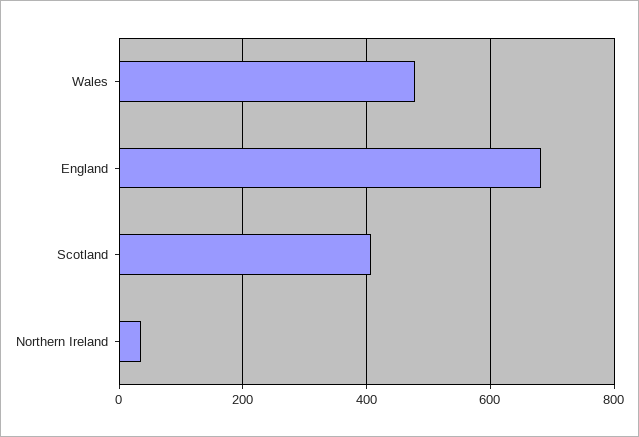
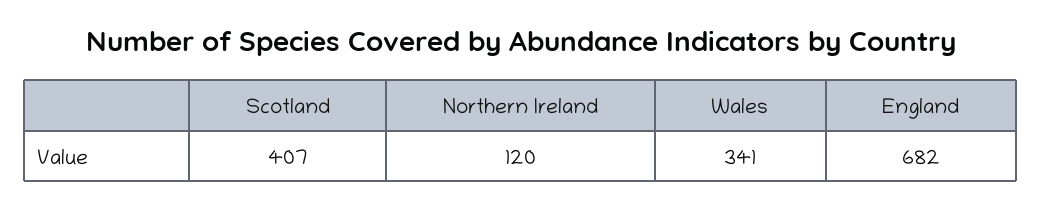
Wales: 480 -> 341
Northern Ireland: 40 -> 120

